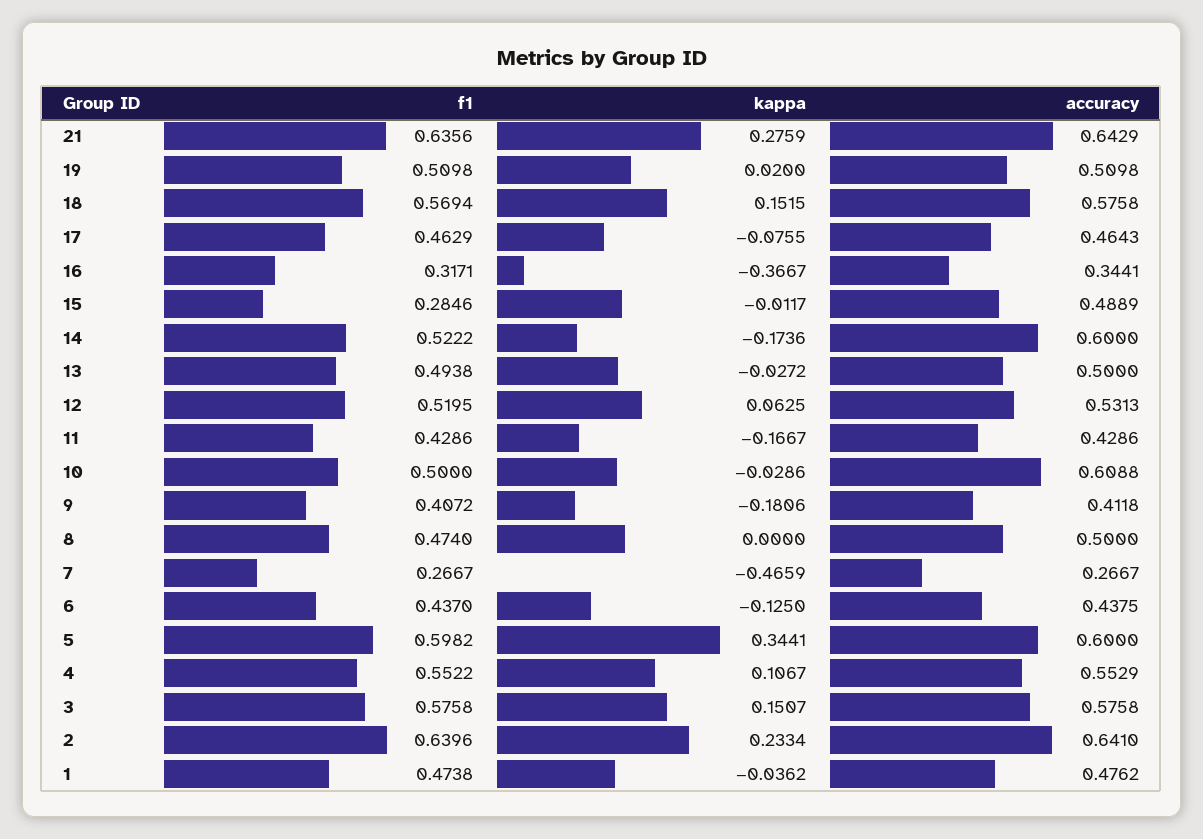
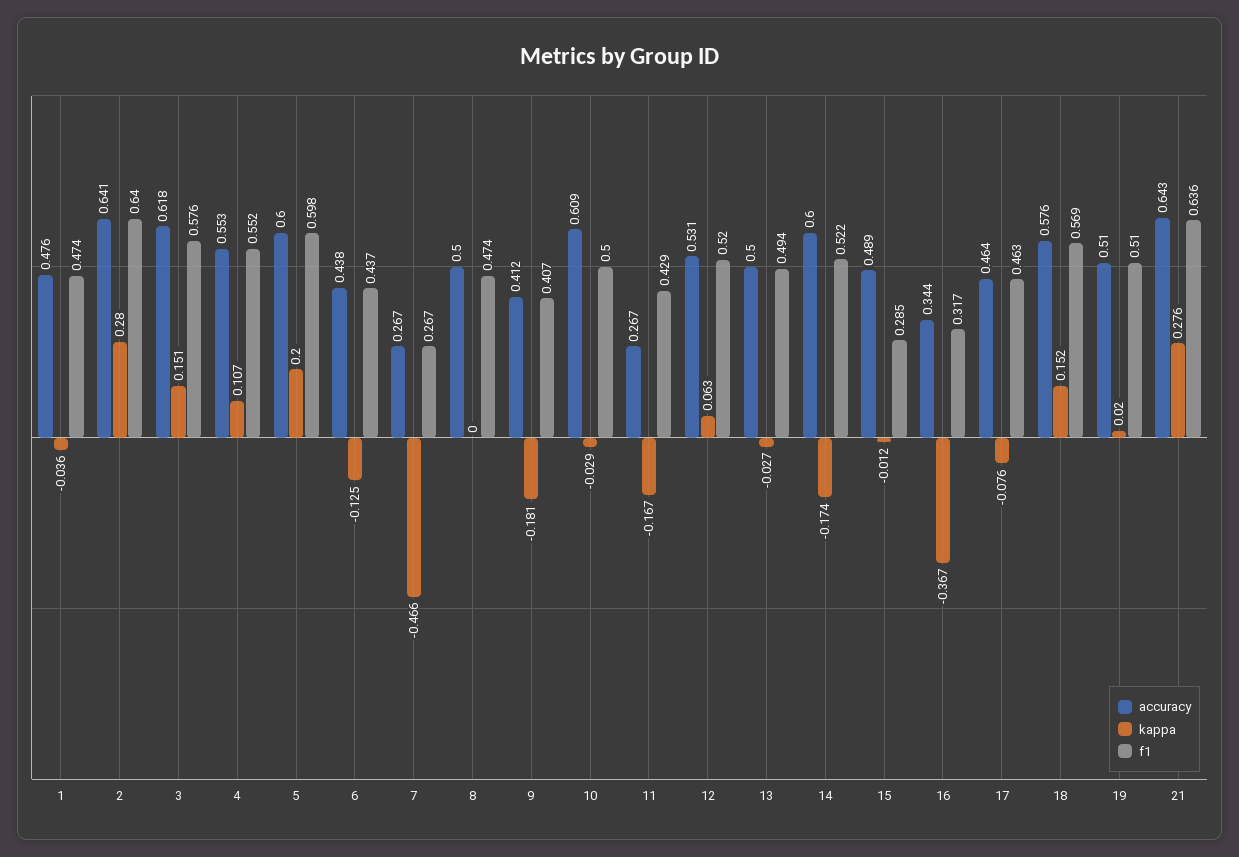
accuracy, 11: 0.4286 -> 0.267
kappa, 5: 0.3441 -> 0.2
accuracy, 3: 0.5758 -> 0.618
kappa, 2: 0.2334 -> 0.28

